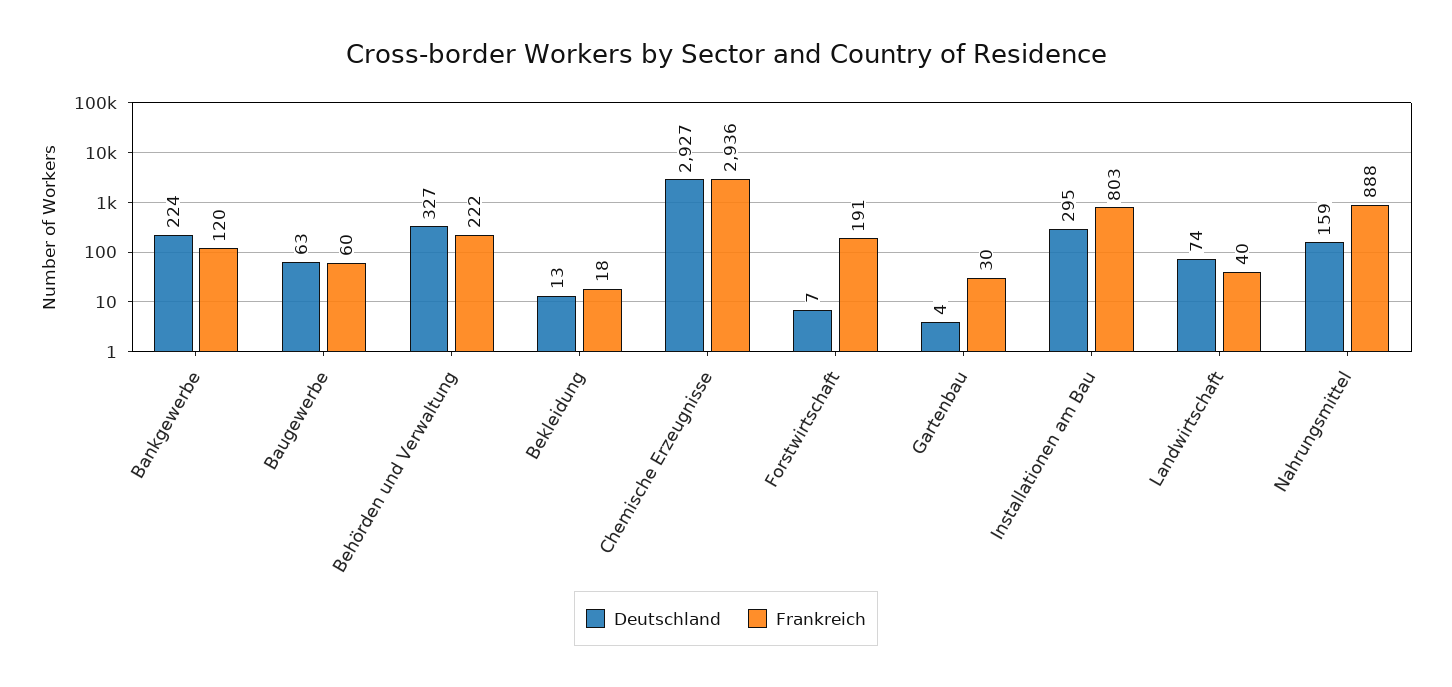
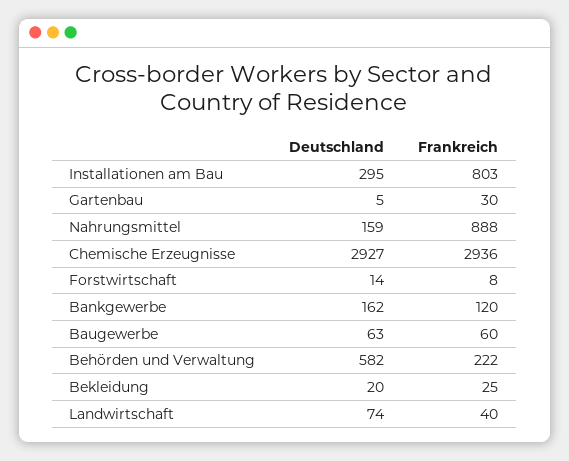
Deutschland, Bankgewerbe: 224 -> 162
Deutschland, Behörden und Verwaltung: 327 -> 582
Deutschland, Bekleidung: 13 -> 20
Frankreich, Bekleidung: 18 -> 25
Deutschland, Forstwirtschaft: 7 -> 14
Frankreich, Forstwirtschaft: 191 -> 8
Deutschland, Gartenbau: 4 -> 5

